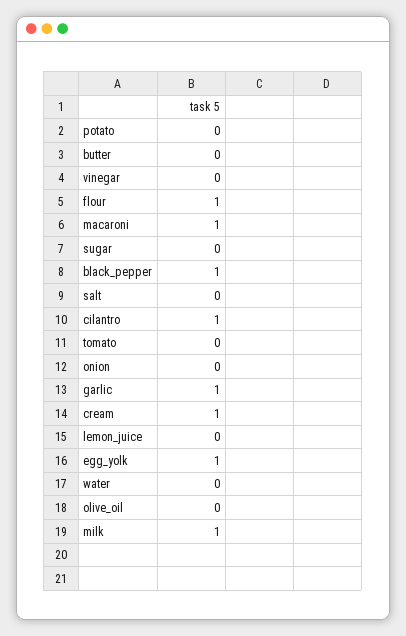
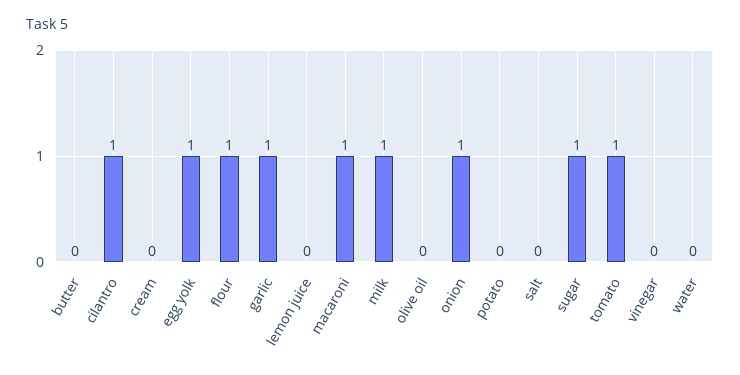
sugar: 0 -> 1
black_pepper: 1 -> none
tomato: 0 -> 1
onion: 0 -> 1
cream: 1 -> 0

